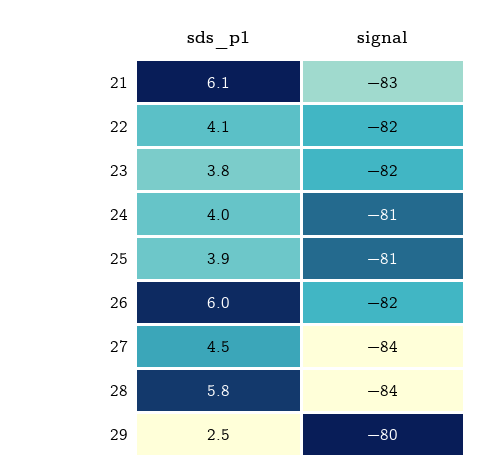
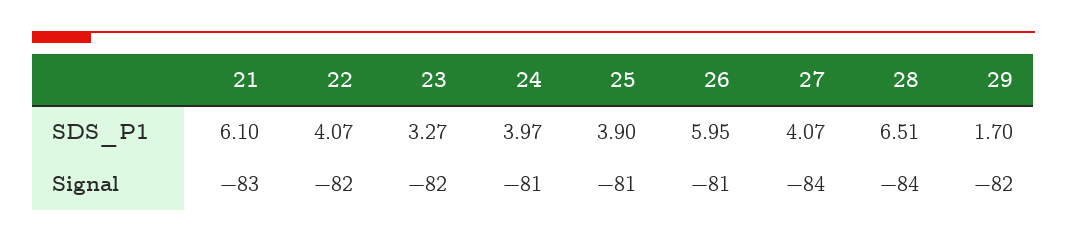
sds_p1, 23: 3.8 -> 3.27
signal, 26: -82 -> -81
sds_p1, 27: 4.5 -> 4.07
sds_p1, 28: 5.8 -> 6.51
sds_p1, 29: 2.5 -> 1.7
signal, 29: -80 -> -82

